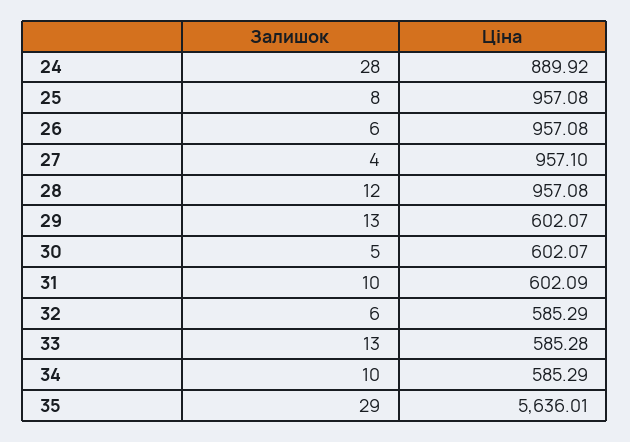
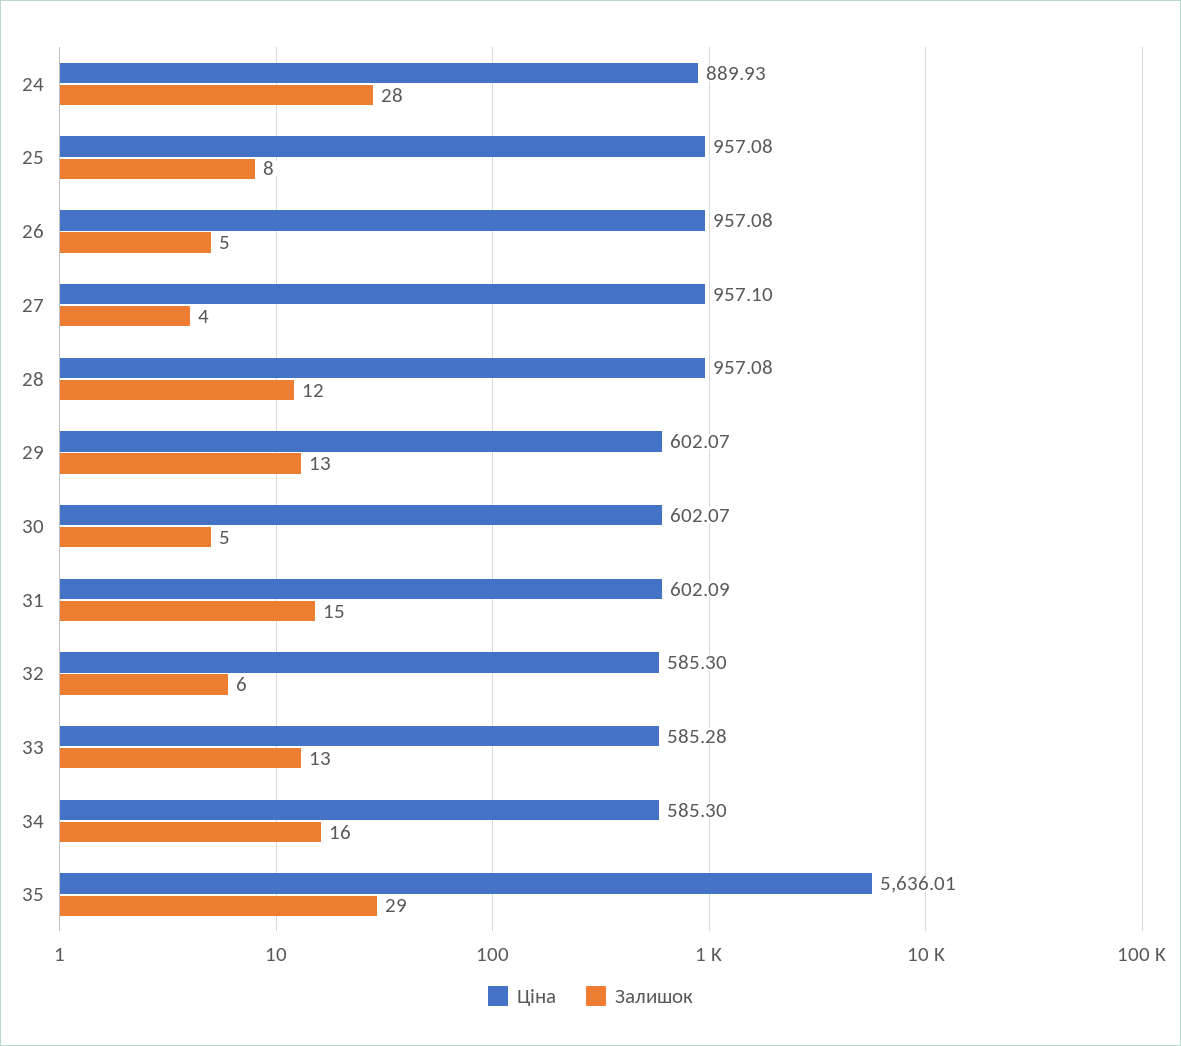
Ціна, 24: 889.92 -> 889.93
Залишок, 26: 6 -> 5
Залишок, 31: 10 -> 15
Ціна, 32: 585.29 -> 585.3
Залишок, 34: 10 -> 16
Ціна, 34: 585.29 -> 585.3

